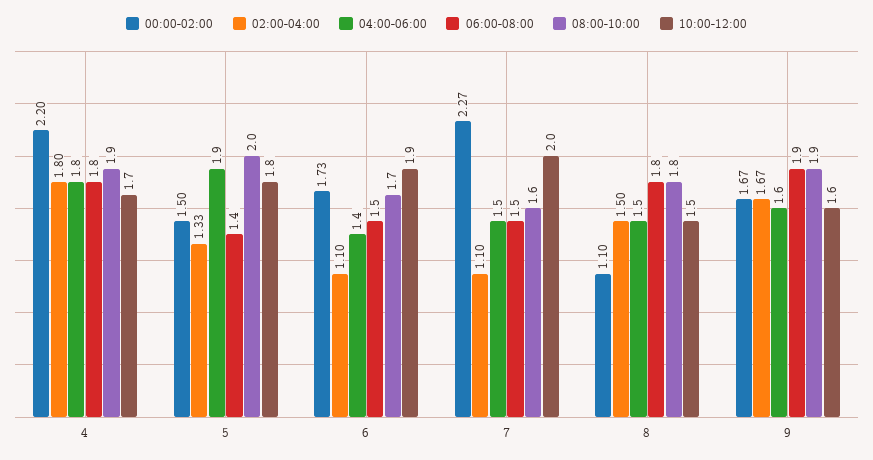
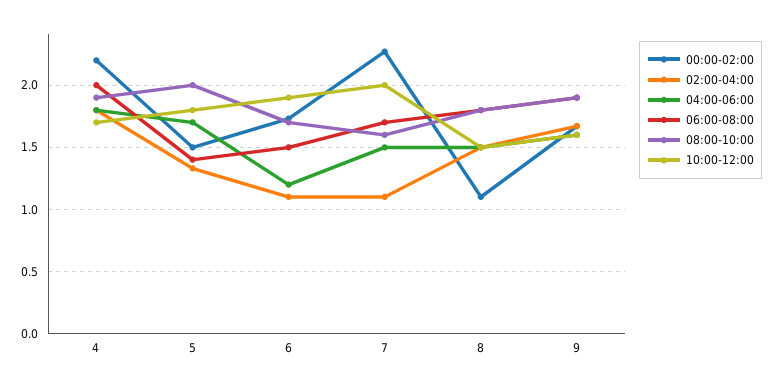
06:00-08:00, 4: 1.8 -> 2
04:00-06:00, 5: 1.9 -> 1.7
04:00-06:00, 6: 1.4 -> 1.2
06:00-08:00, 7: 1.5 -> 1.7

